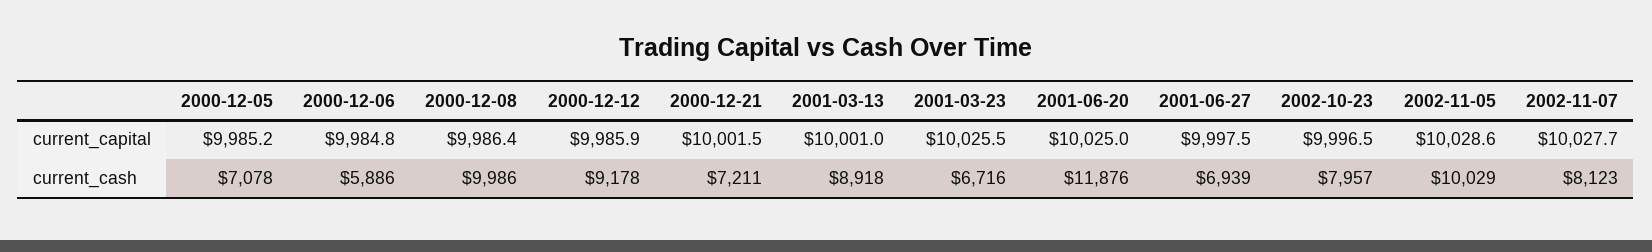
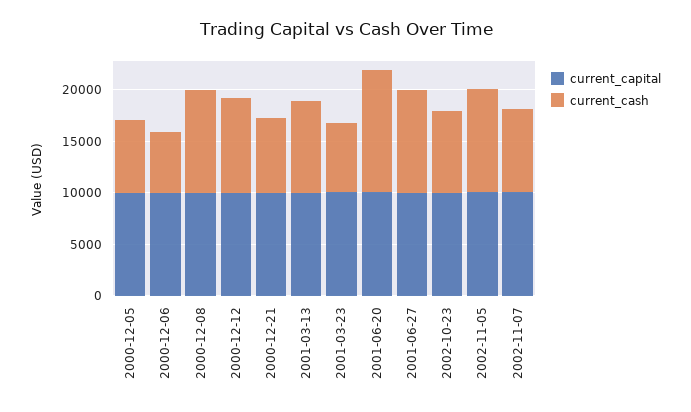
current_cash, 2001-06-27: 6939 -> 10000

